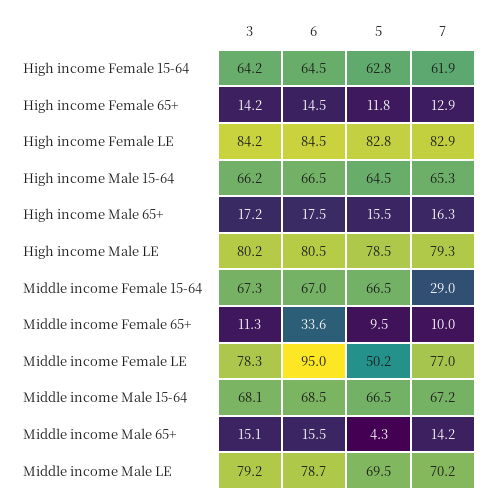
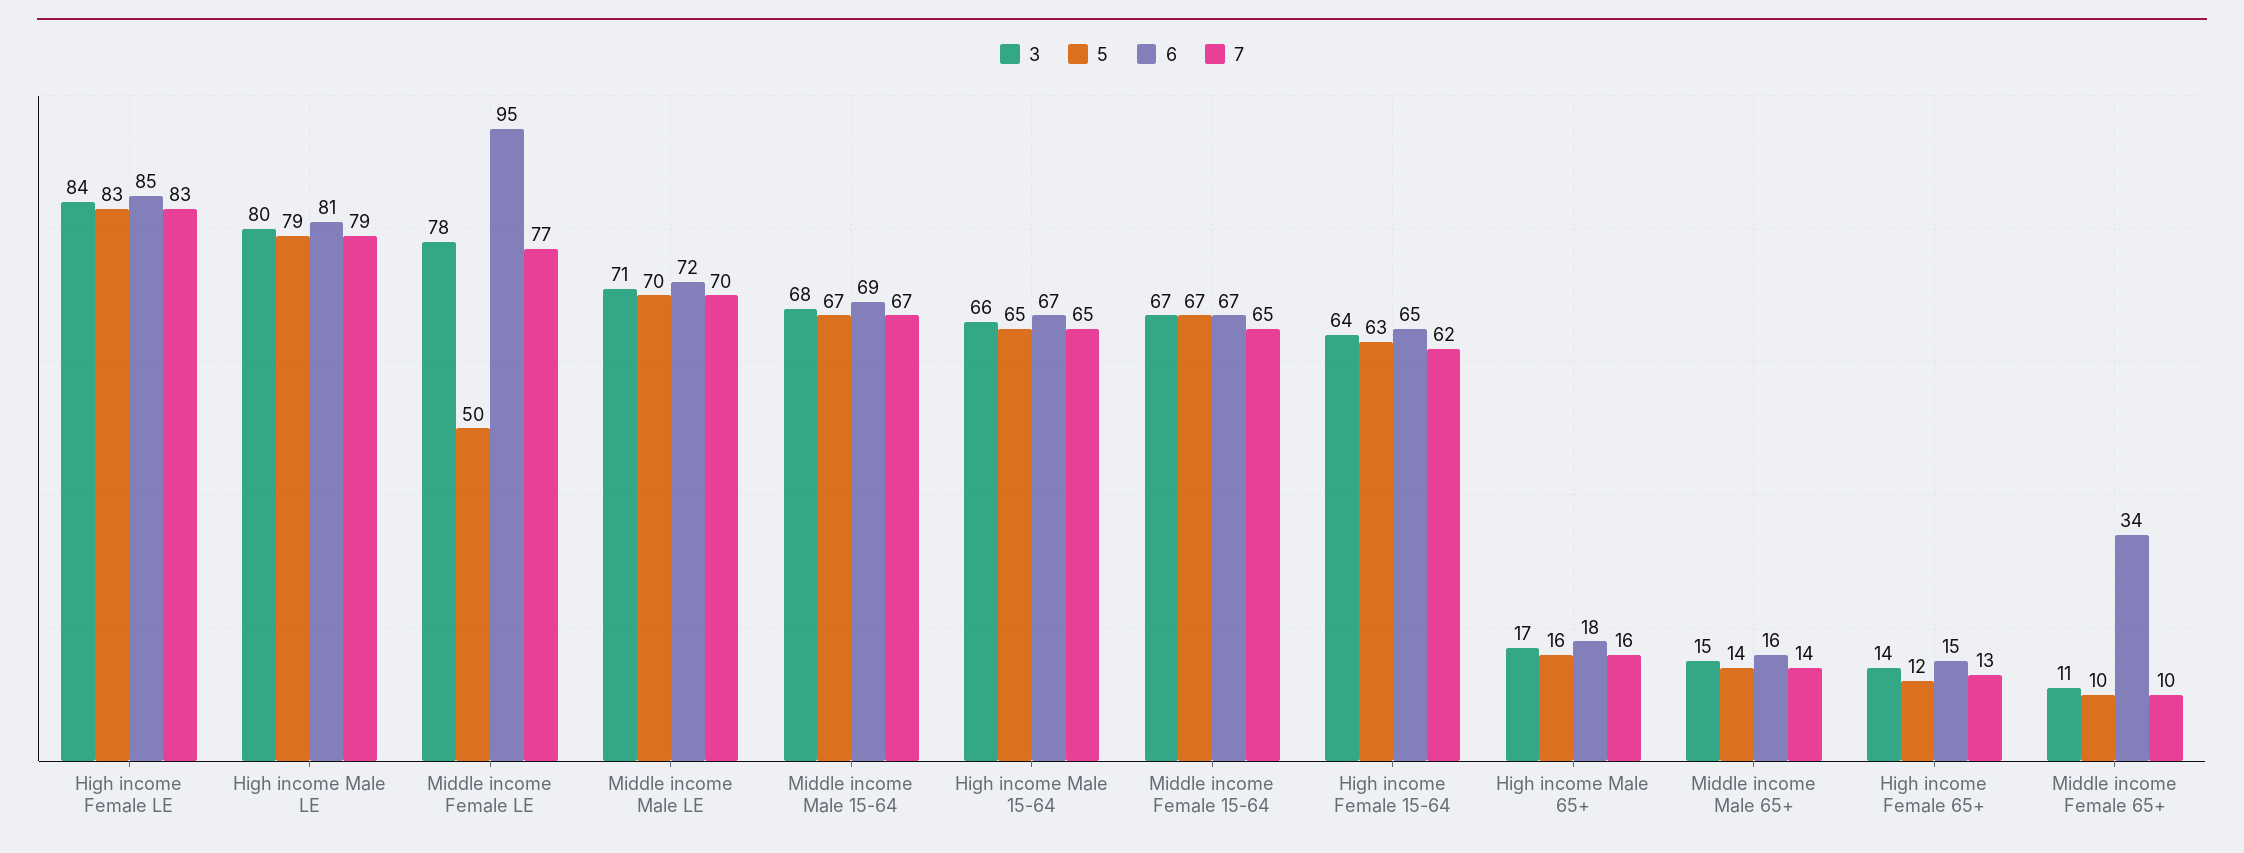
7, Middle income Female 15-64: 29 -> 65
5, Middle income Male 65+: 4.3 -> 14
3, Middle income Male LE: 79.2 -> 71
6, Middle income Male LE: 78.7 -> 72

